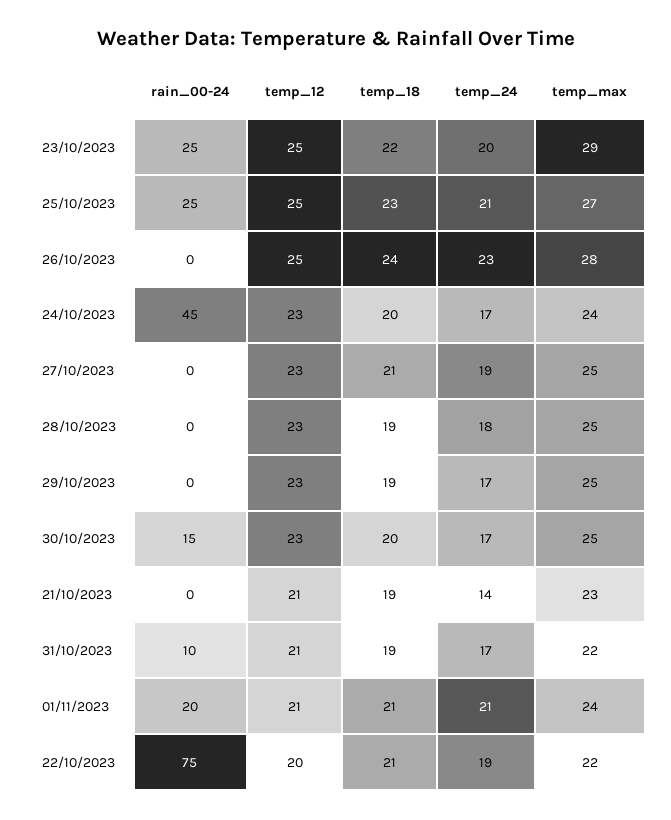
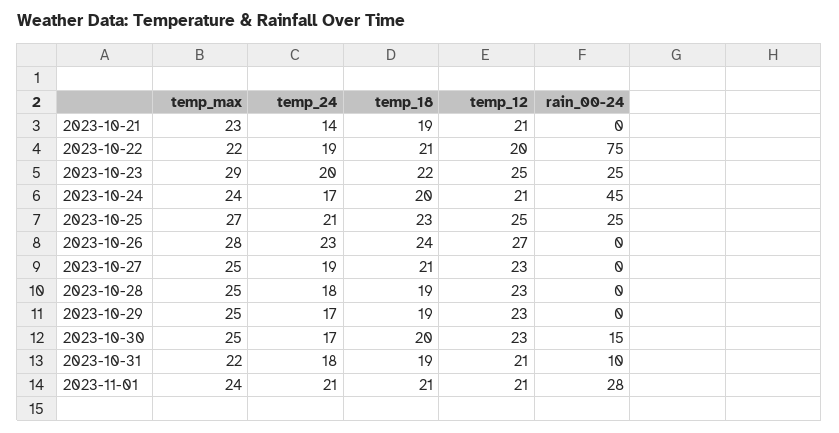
temp_12, 26/10/2023: 25 -> 27
temp_12, 24/10/2023: 23 -> 21
temp_24, 31/10/2023: 17 -> 18
rain_00-24, 01/11/2023: 20 -> 28

